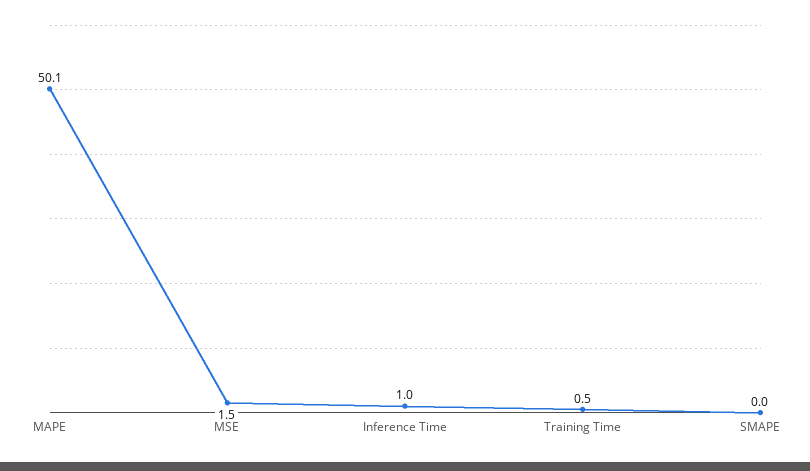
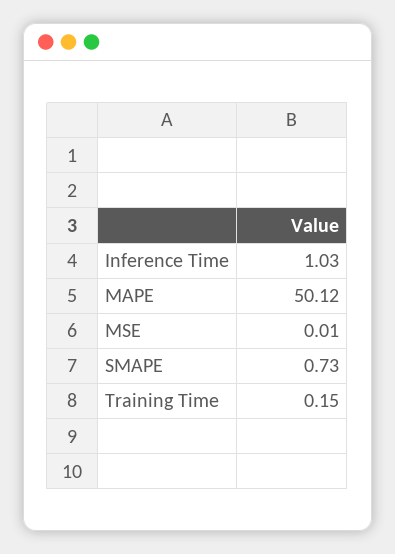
MSE: 1.5 -> 0.01
Training Time: 0.5 -> 0.15
SMAPE: 0 -> 0.73

